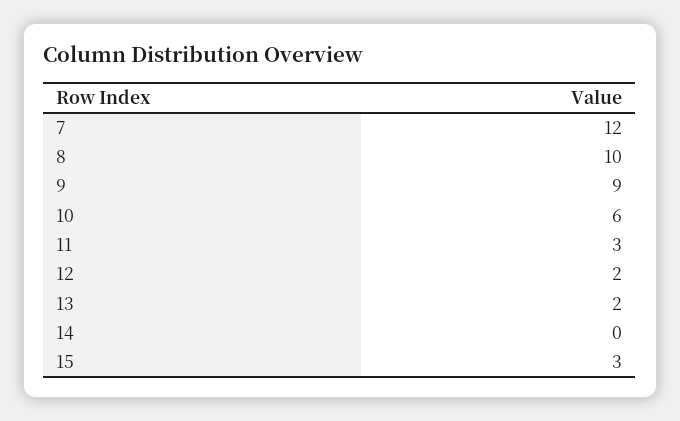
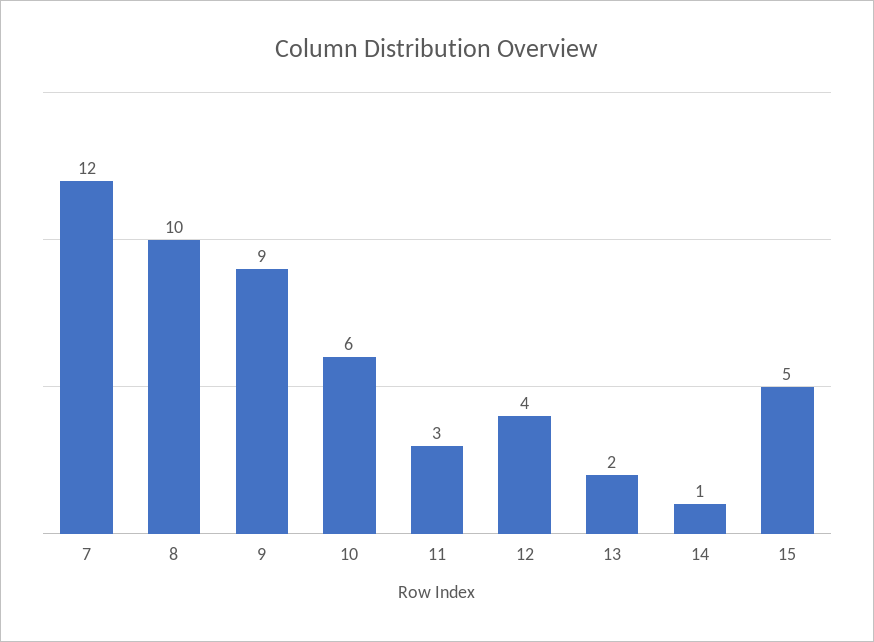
12: 2 -> 4
14: 0 -> 1
15: 3 -> 5

